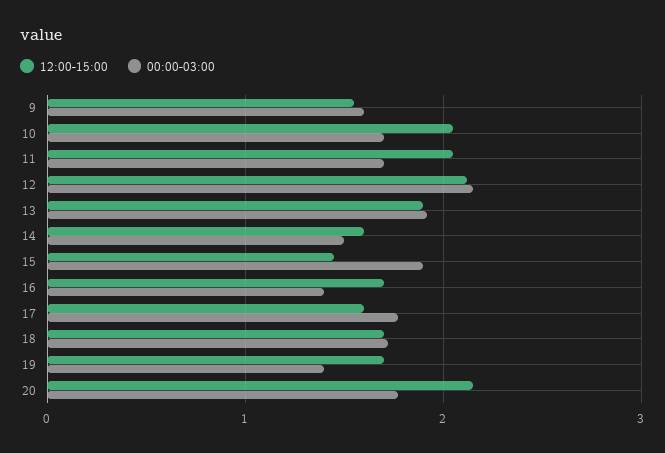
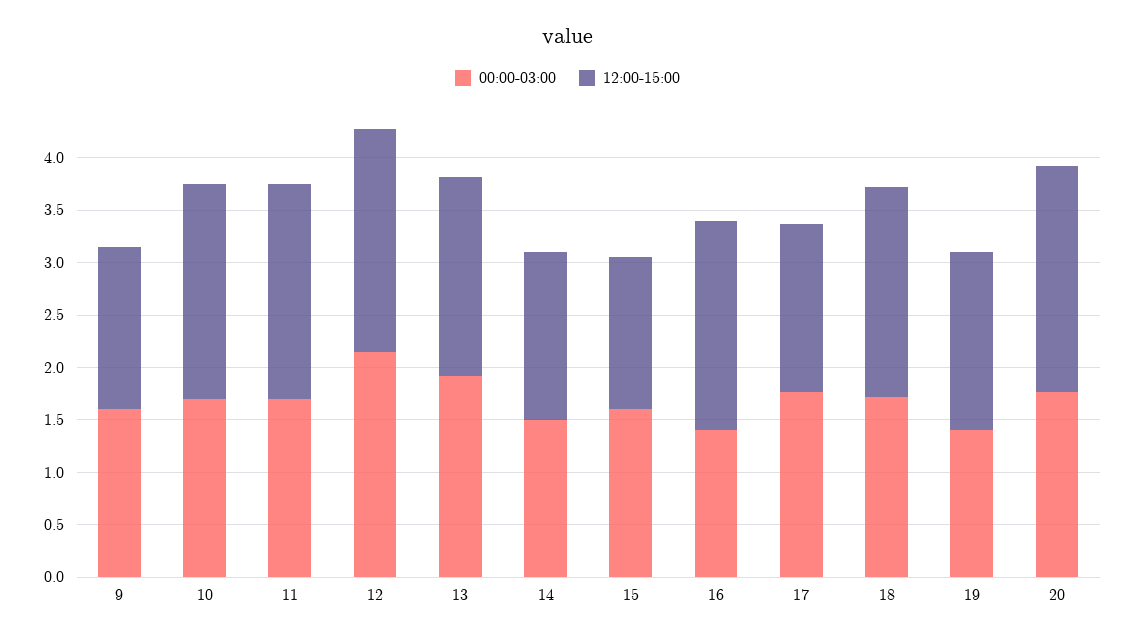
00:00-03:00, 15: 1.9 -> 1.6
12:00-15:00, 16: 1.7 -> 2
12:00-15:00, 18: 1.7 -> 2

